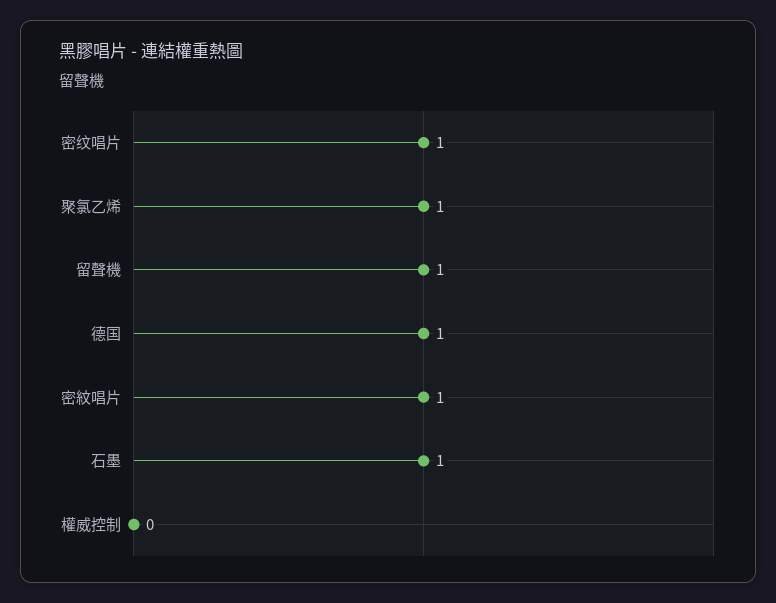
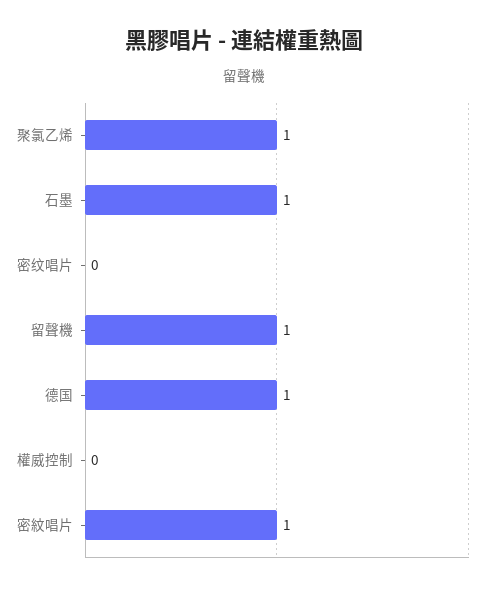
密纹唱片: 1 -> 0

